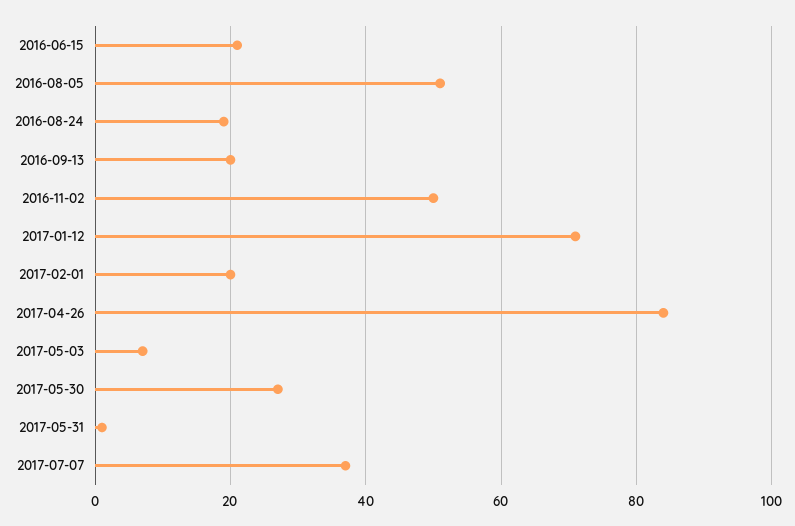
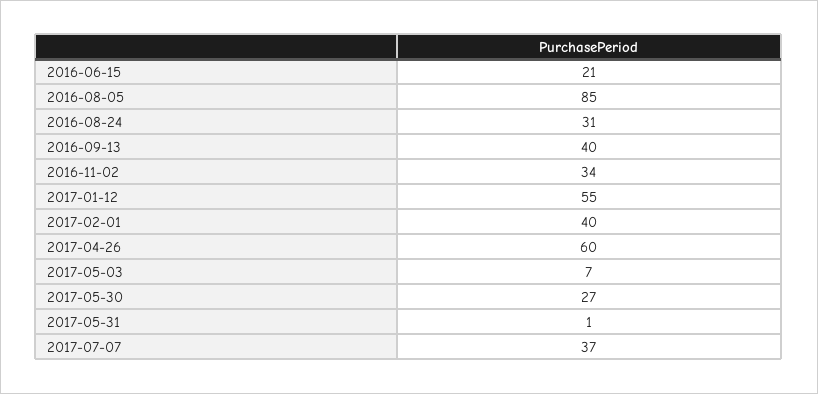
2016-08-05: 50 -> 85
2016-08-24: 20 -> 31
2016-09-13: 20 -> 40
2016-11-02: 50 -> 34
2017-01-12: 70 -> 55
2017-02-01: 20 -> 40
2017-04-26: 85 -> 60

